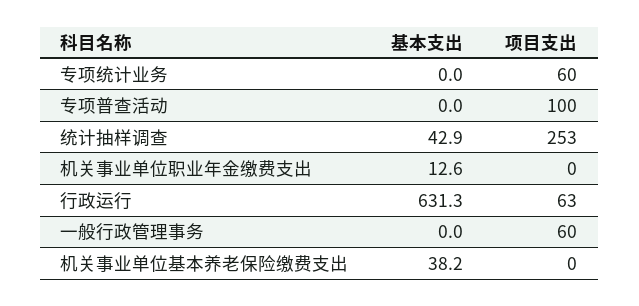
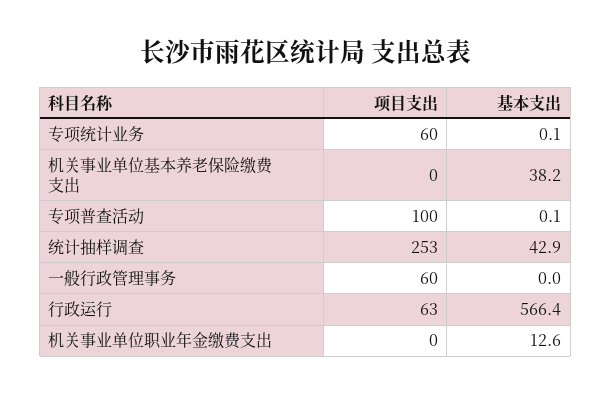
基本支出, 专项统计业务: 0 -> 0.1
基本支出, 专项普查活动: 0 -> 0.1
基本支出, 行政运行: 631.3 -> 566.4

